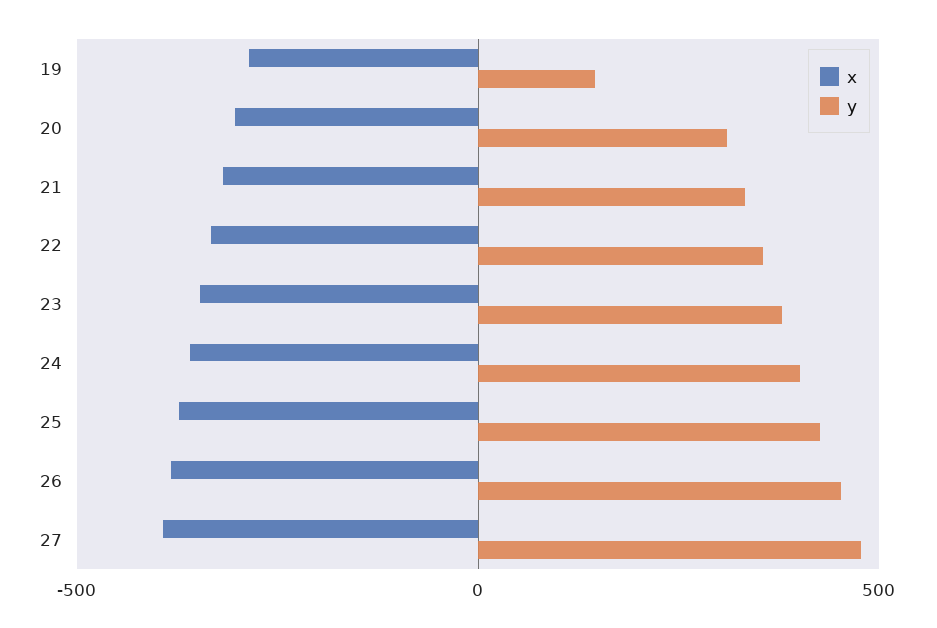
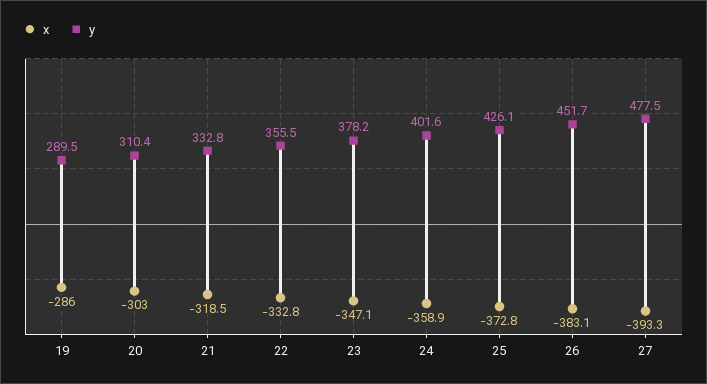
y, 19: 150 -> 289.5

